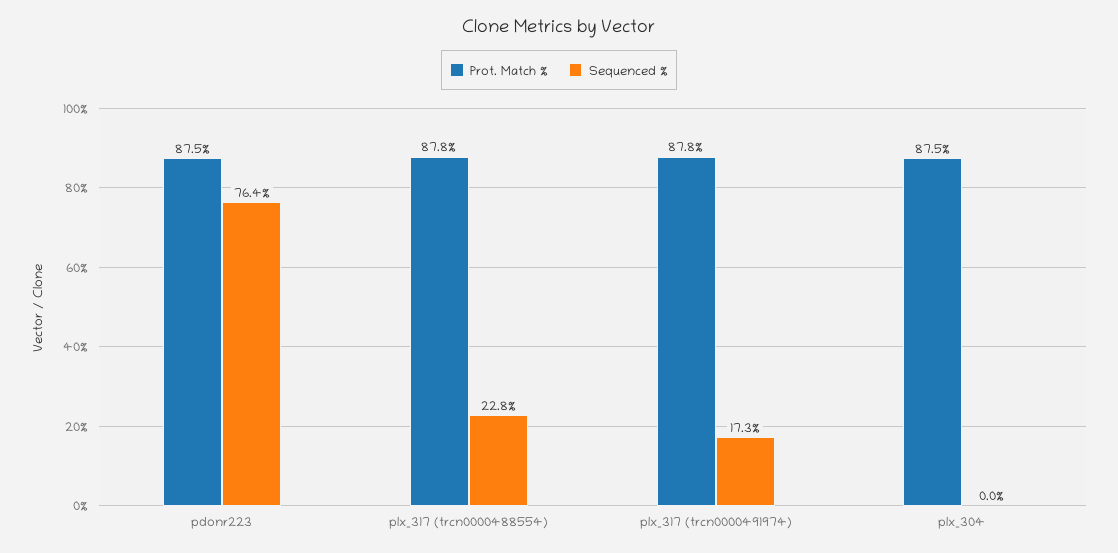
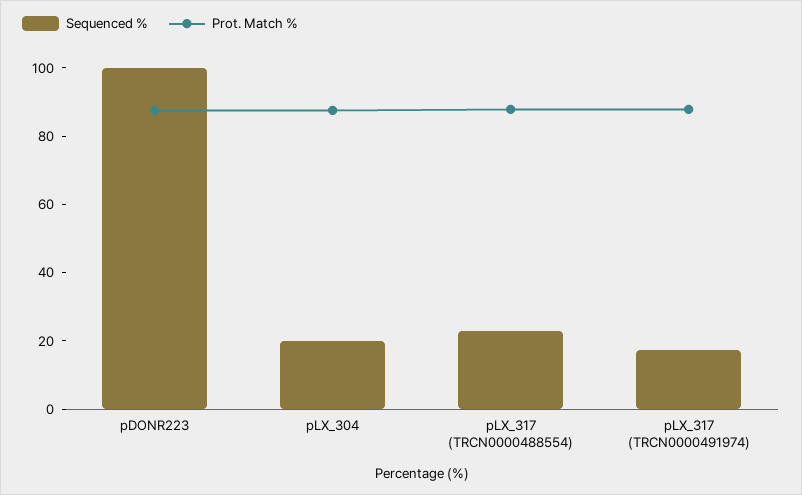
Sequenced %, pdonr223: 76.4 -> 100
Sequenced %, plx_304: 0 -> 20

